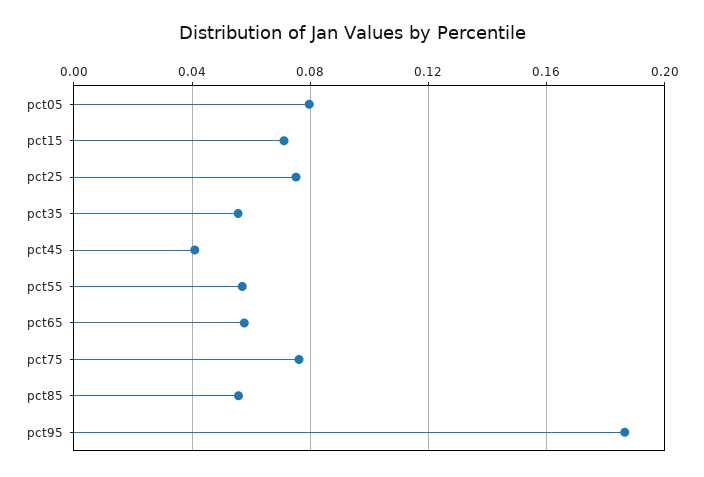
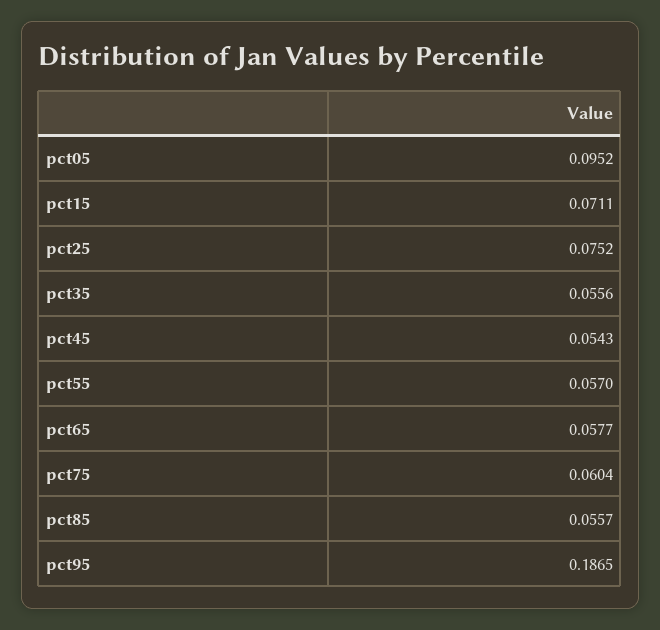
pct05: 0.08 -> 0.0952
pct45: 0.04 -> 0.0543
pct75: 0.075 -> 0.0604

